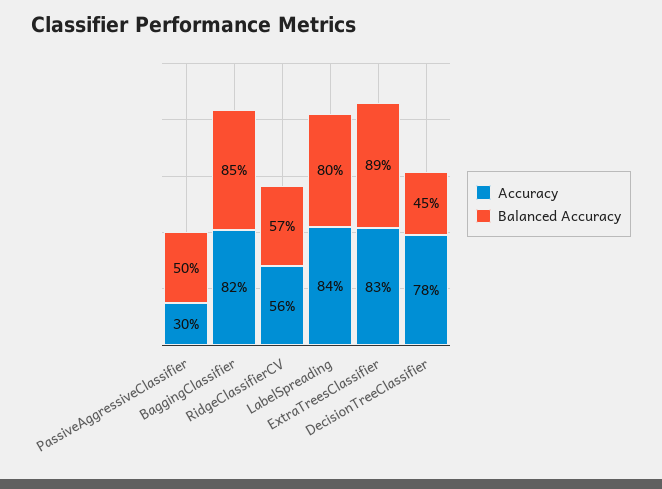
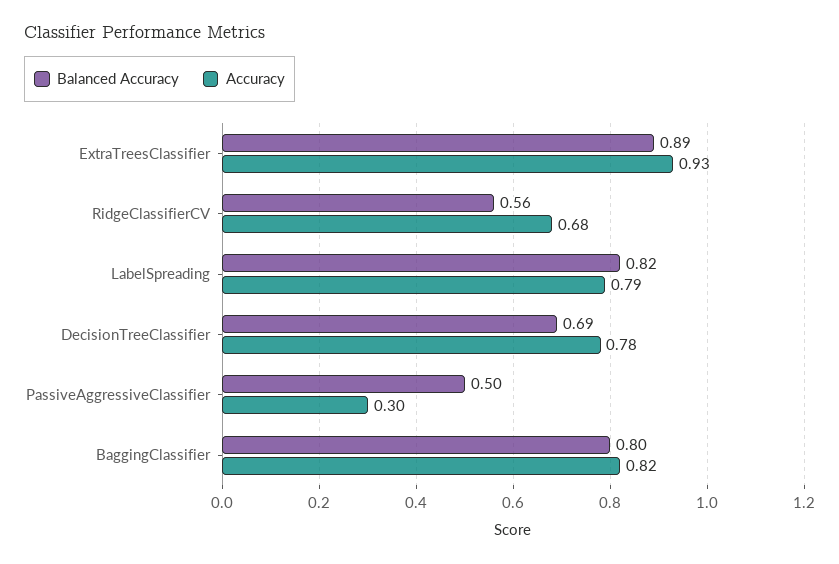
Balanced Accuracy, BaggingClassifier: 0.85 -> 0.8
Accuracy, RidgeClassifierCV: 0.56 -> 0.68
Balanced Accuracy, RidgeClassifierCV: 0.57 -> 0.56
Accuracy, LabelSpreading: 0.84 -> 0.79
Balanced Accuracy, LabelSpreading: 0.8 -> 0.82
Accuracy, ExtraTreesClassifier: 0.83 -> 0.93
Balanced Accuracy, DecisionTreeClassifier: 0.45 -> 0.69

